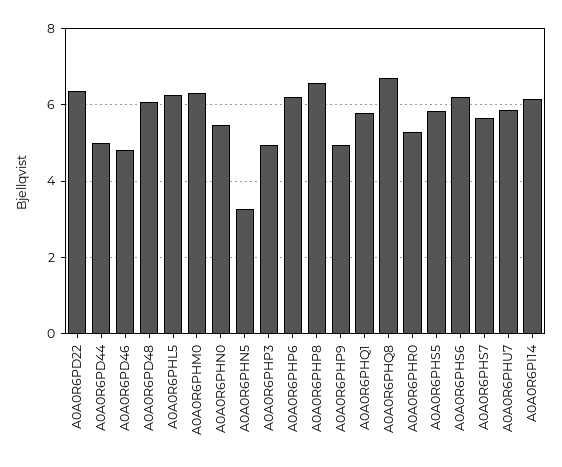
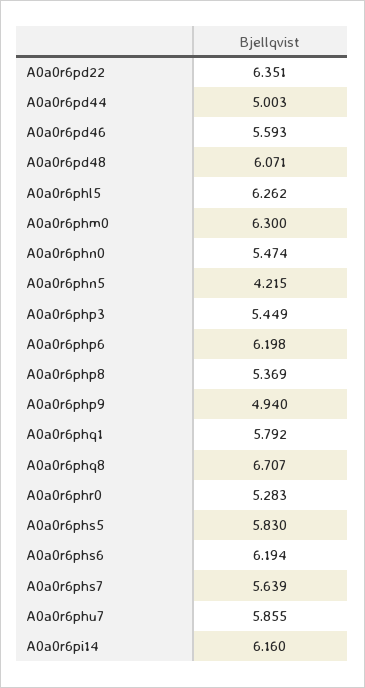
A0A0R6PD46: 4.8 -> 5.593
A0A0R6PHN5: 3.2 -> 4.215
A0A0R6PHP3: 5 -> 5.449
A0A0R6PHP8: 6.6 -> 5.369

